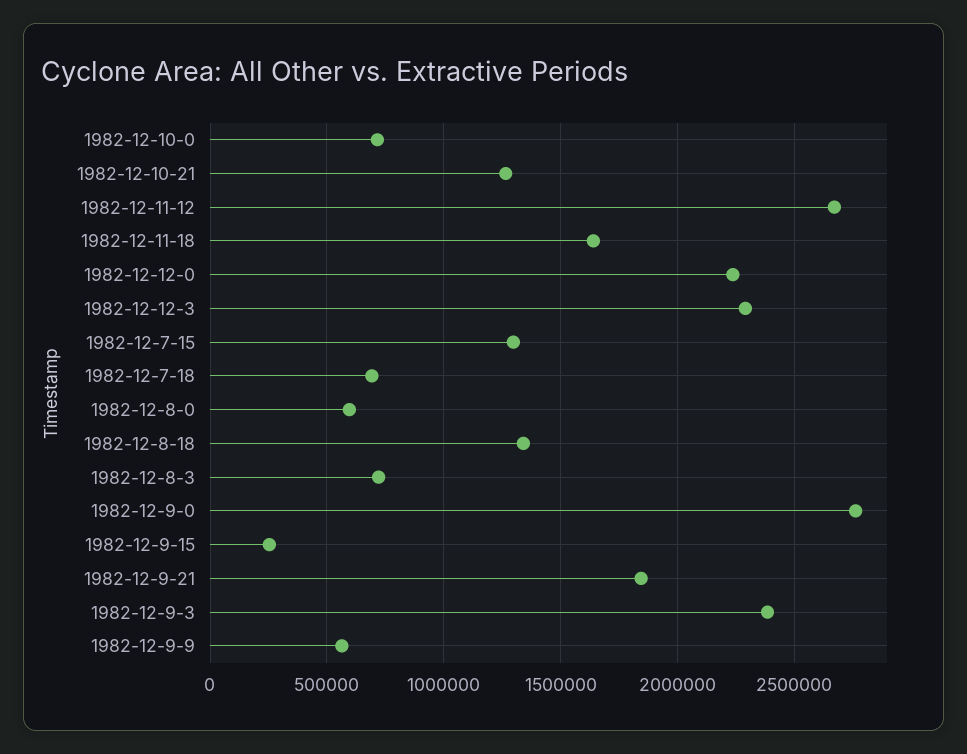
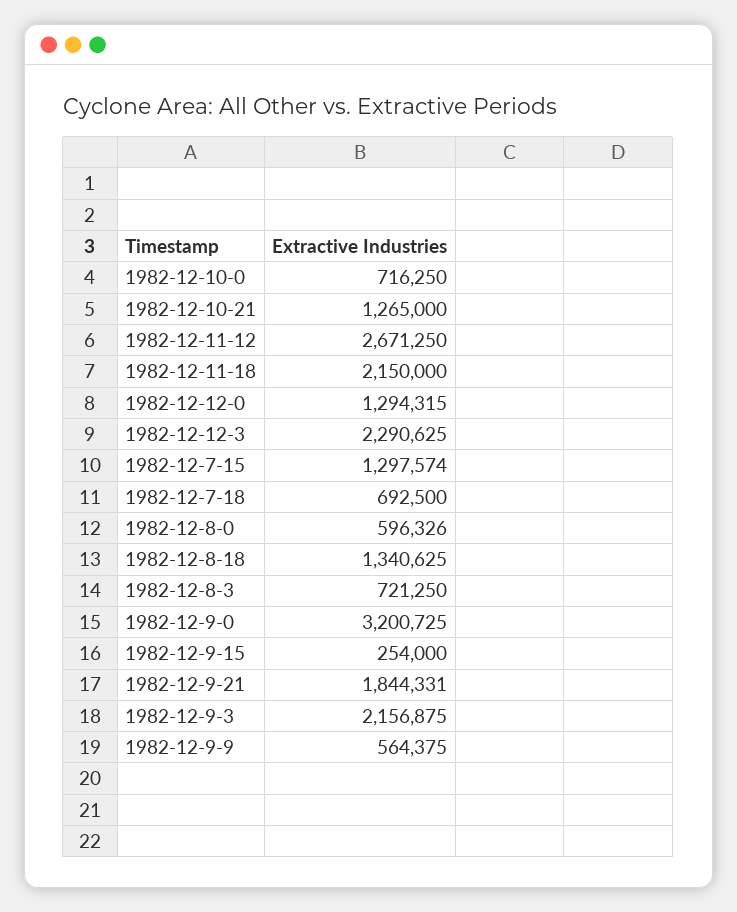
1982-12-11-18: 1650000 -> 2150000
1982-12-12-0: 2250000 -> 1294315
1982-12-9-0: 2750000 -> 3200725
1982-12-9-3: 2400000 -> 2156875

